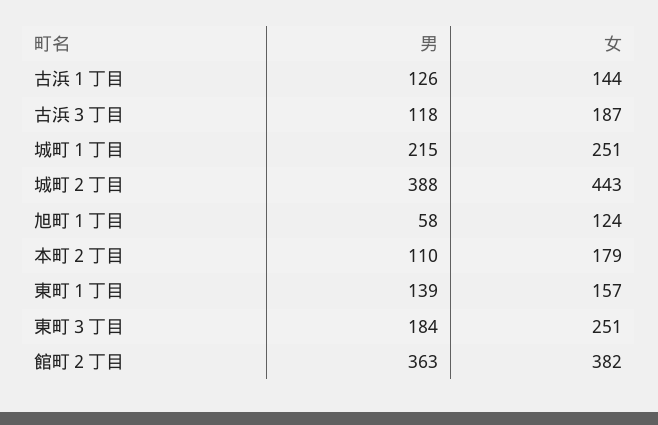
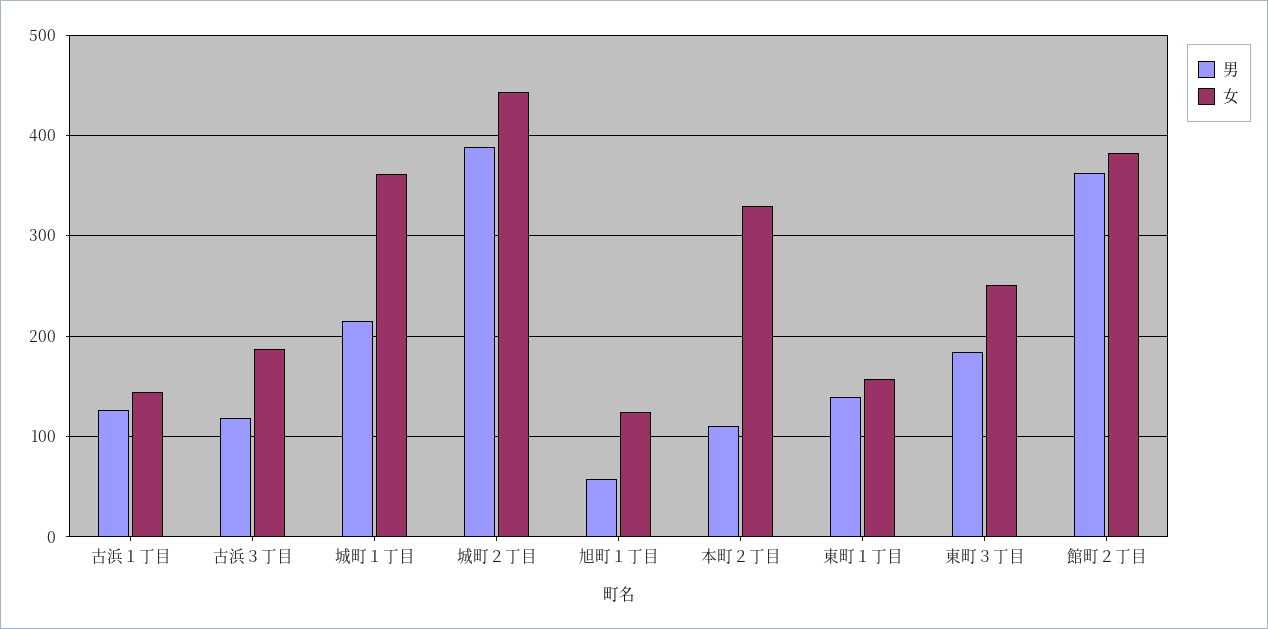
女, 城町１丁目: 251 -> 360
女, 本町２丁目: 179 -> 330

